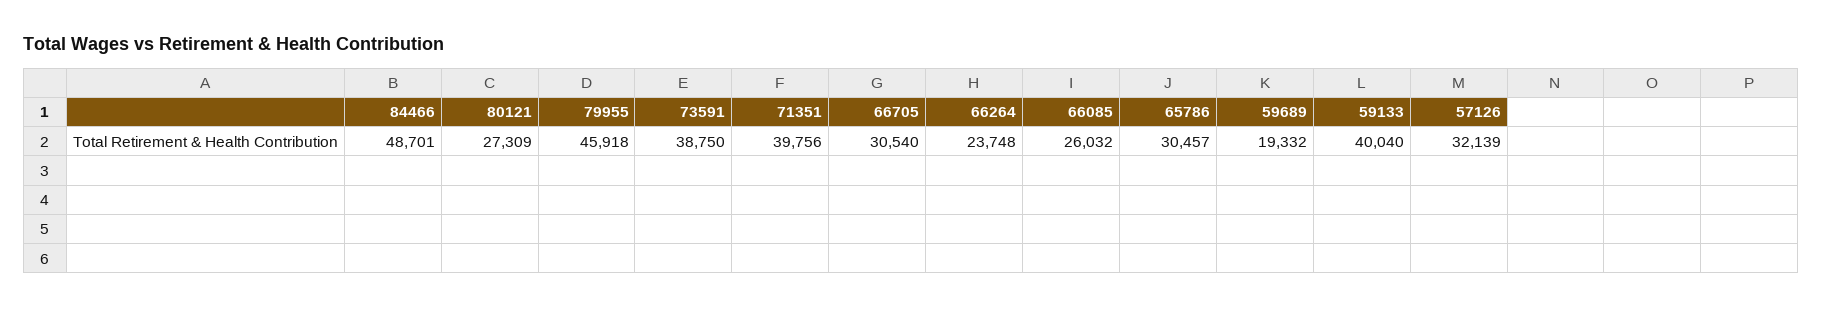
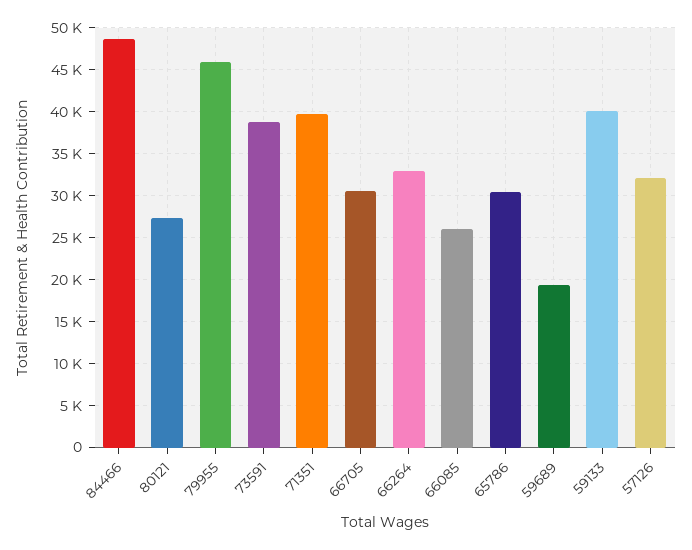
66264: 23748 -> 33000

